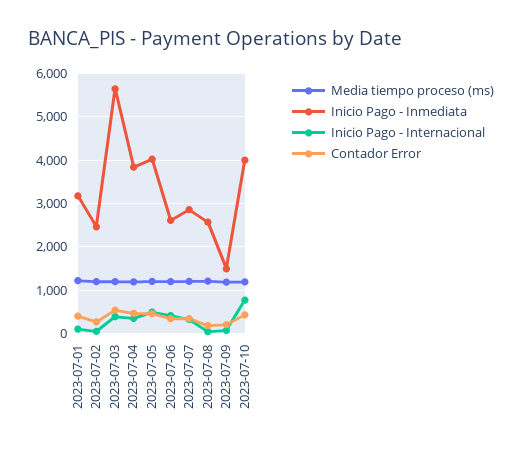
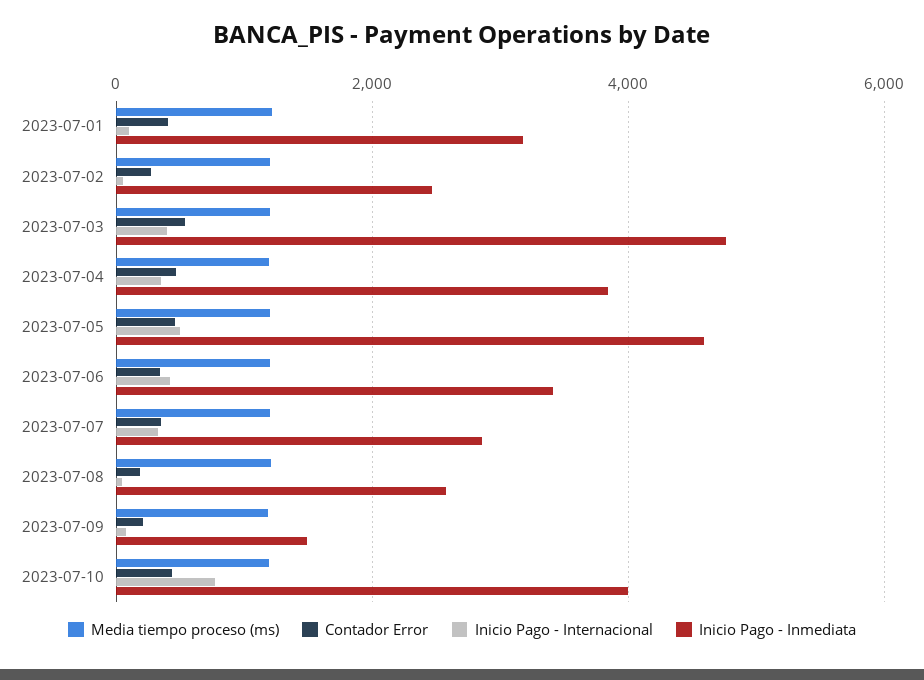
Inicio Pago - Inmediata, 2023-07-03: 5600 -> 4800
Inicio Pago - Inmediata, 2023-07-05: 4000 -> 4600
Inicio Pago - Inmediata, 2023-07-06: 2600 -> 3400

